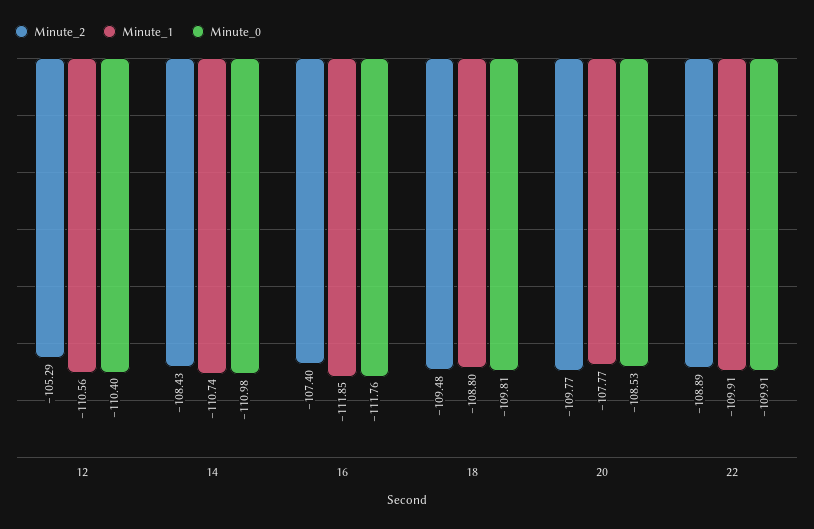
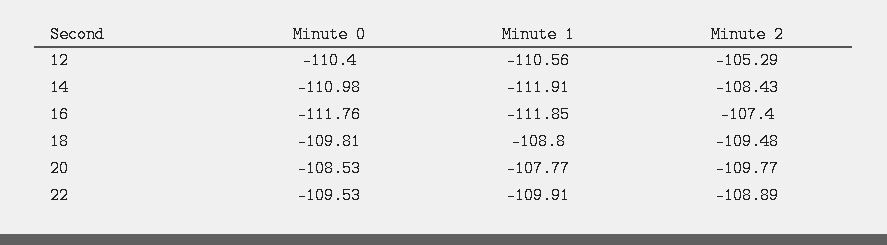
Minute_1, 14: -110.74 -> -111.91
Minute_0, 22: -109.91 -> -109.53

